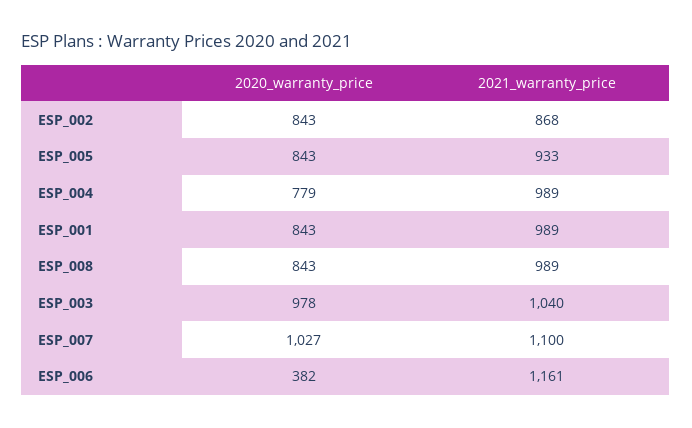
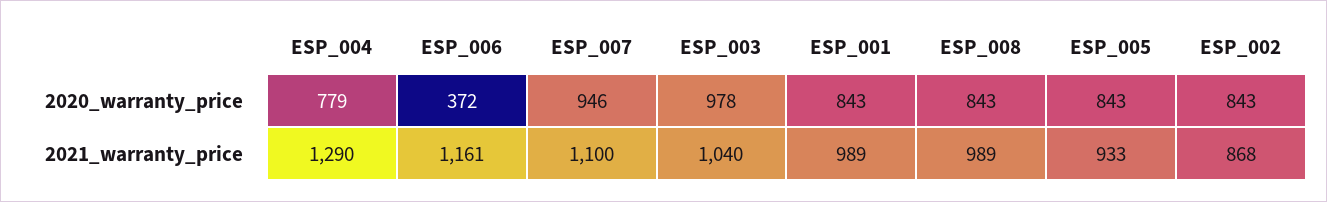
2021_warranty_price, ESP_004: 989 -> 1290
2020_warranty_price, ESP_007: 1027 -> 946
2020_warranty_price, ESP_006: 382 -> 372

